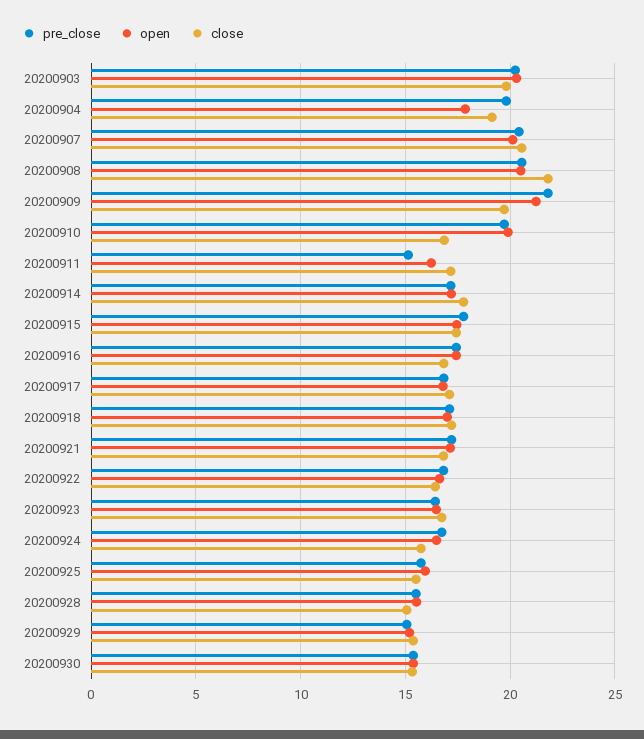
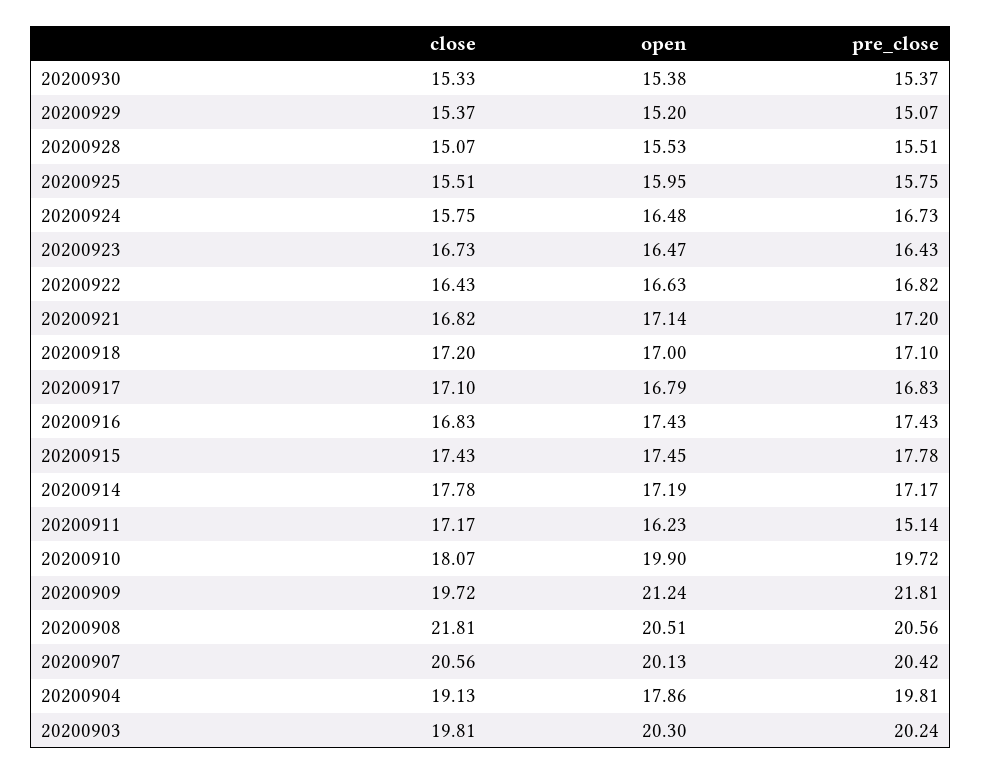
close, 20200910: 17 -> 18.07

